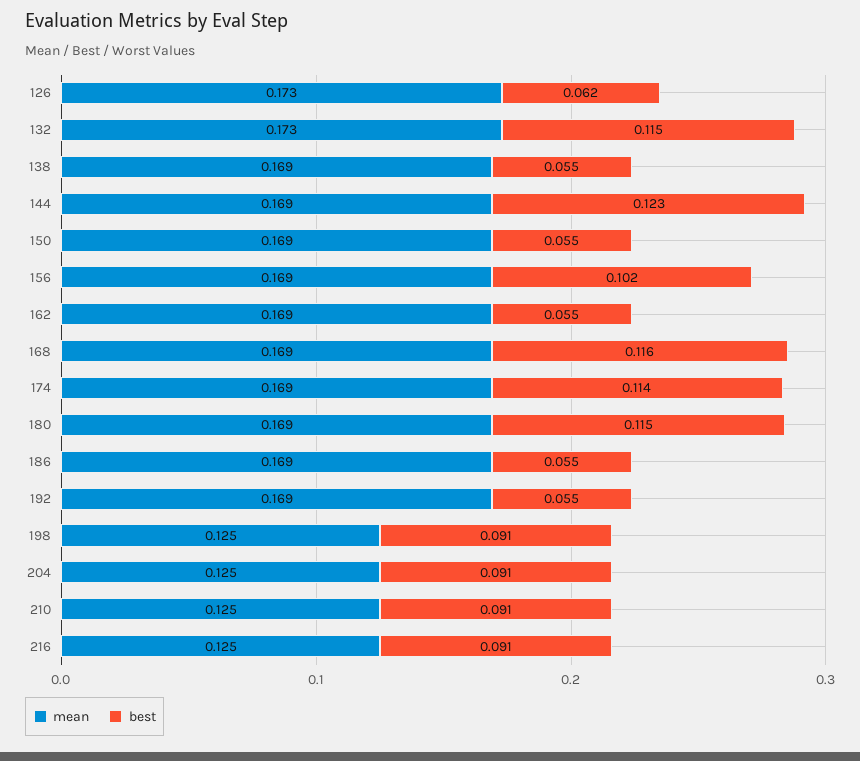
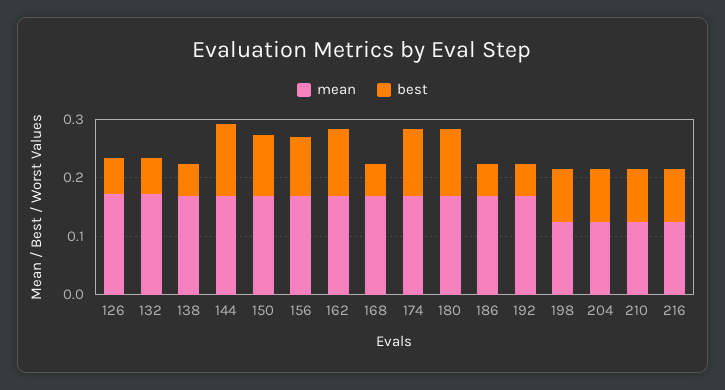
best, 132: 0.115 -> 0.06
best, 150: 0.055 -> 0.1
best, 162: 0.055 -> 0.12
best, 168: 0.116 -> 0.06

